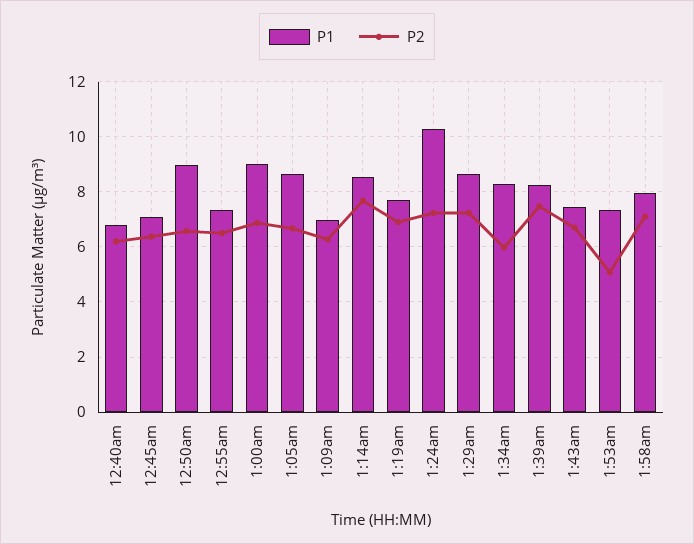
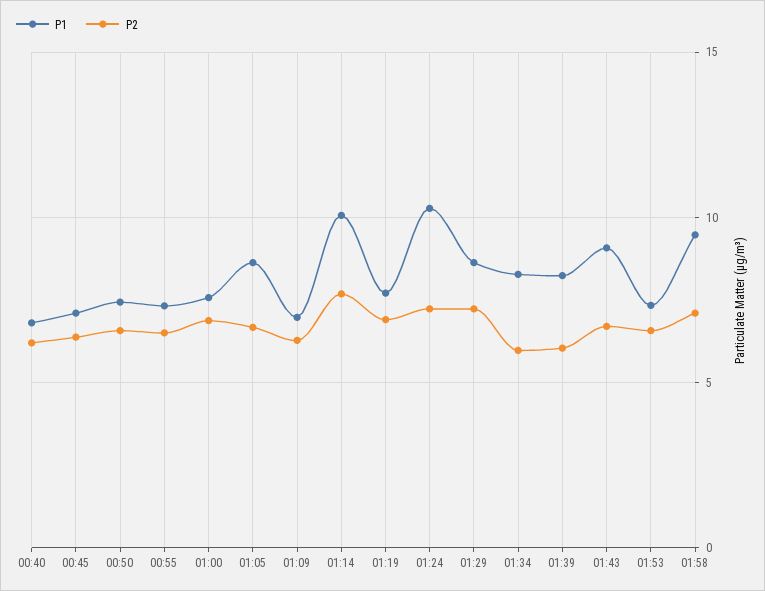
P1, 12:50am: 9 -> 7.5
P1, 1:00am: 9 -> 7.5
P1, 1:14am: 8.5 -> 10
P2, 1:39am: 7.5 -> 6
P1, 1:43am: 7.5 -> 9
P2, 1:53am: 5 -> 6.5
P1, 1:58am: 8 -> 9.5

